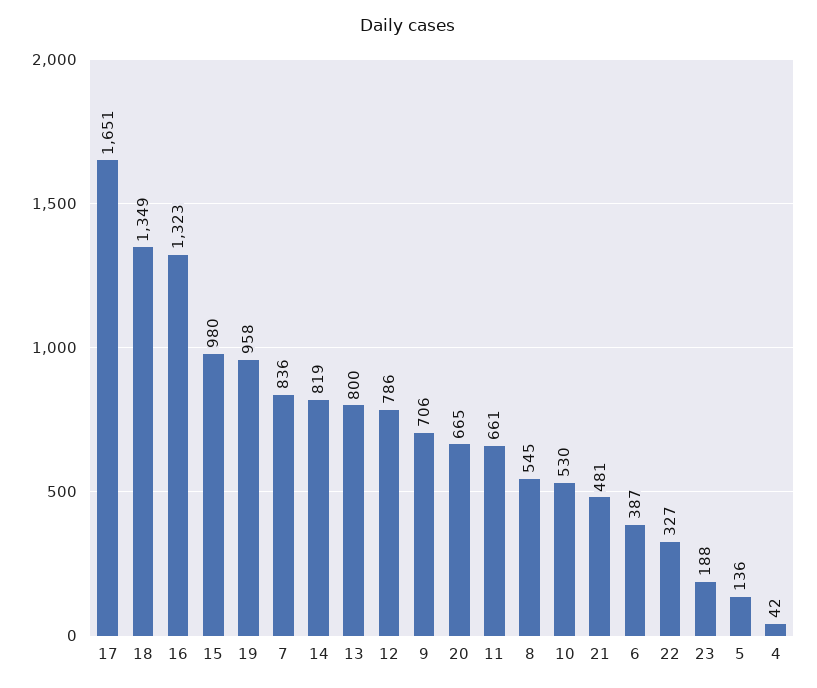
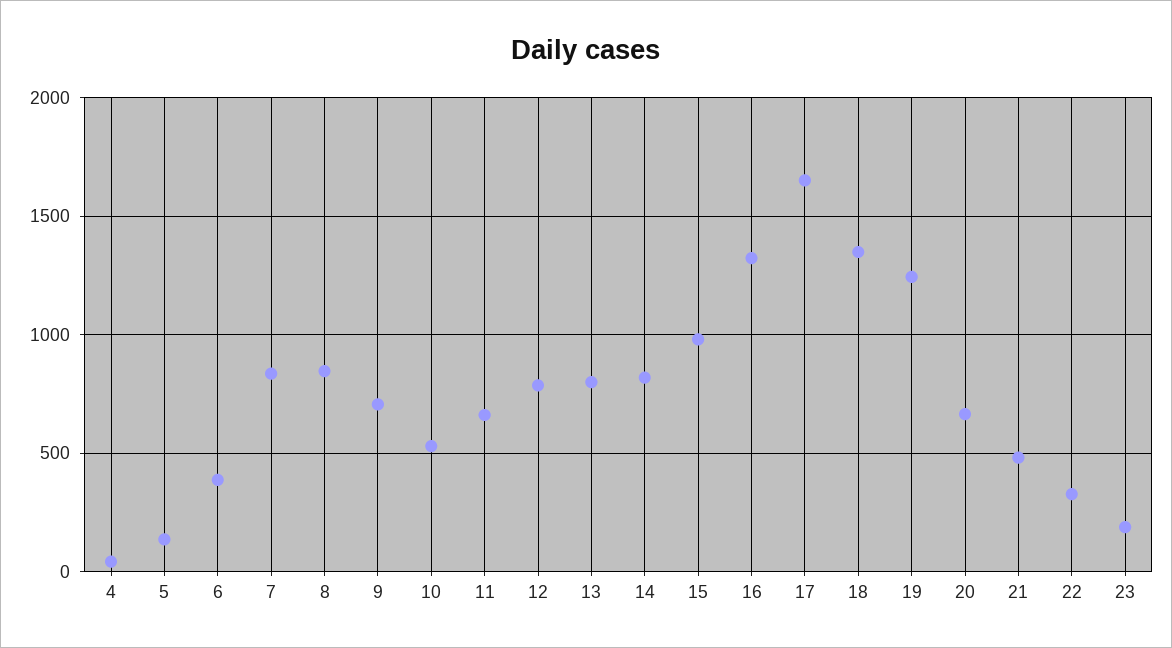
19: 958 -> 1250
8: 545 -> 850

